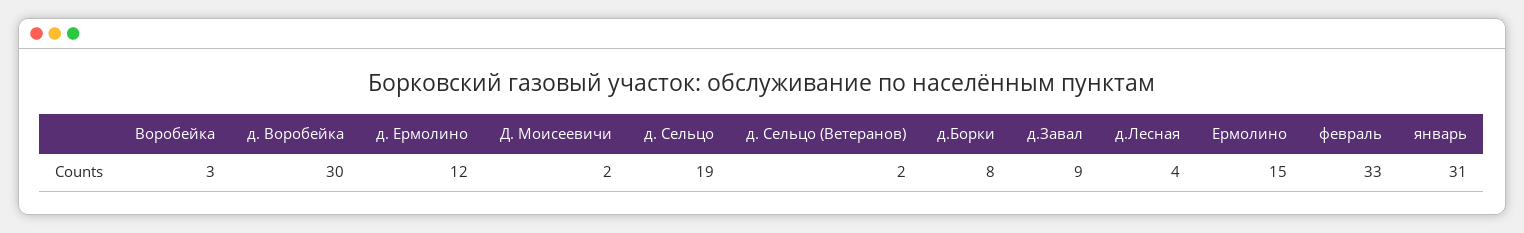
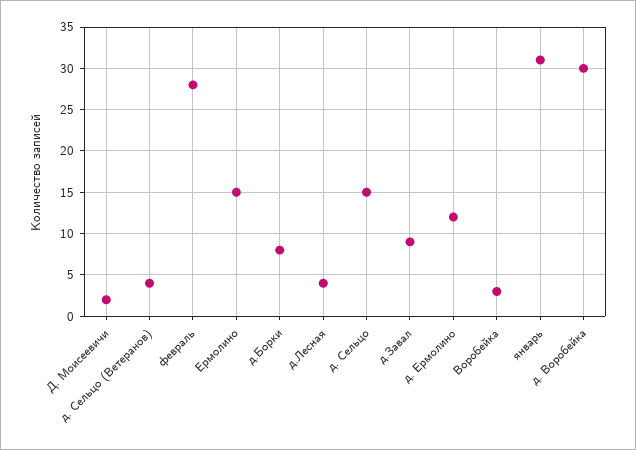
д. Сельцо: 19 -> 15
д. Сельцо (Ветеранов): 2 -> 4
февраль: 33 -> 28

